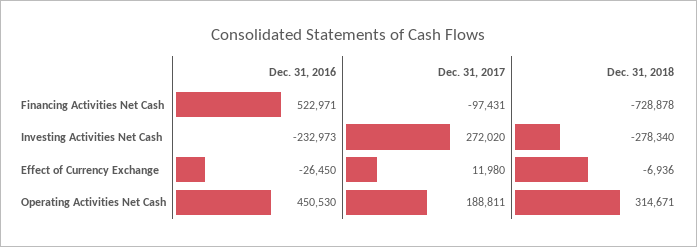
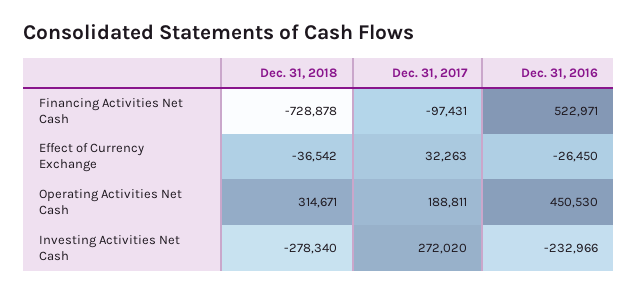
Dec. 31, 2016, Investing Activities Net Cash: -232973 -> -232966
Dec. 31, 2017, Effect of Currency Exchange: 11980 -> 32263
Dec. 31, 2018, Effect of Currency Exchange: -6936 -> -36542

